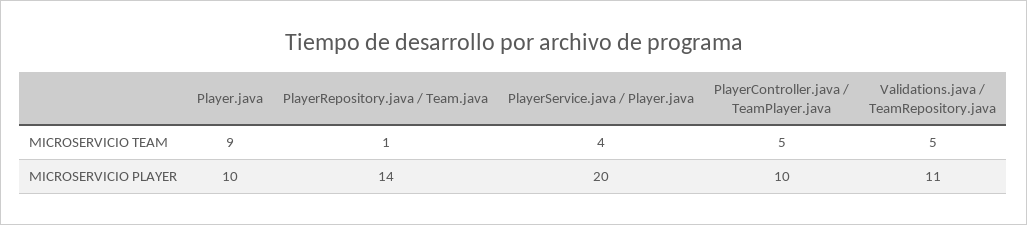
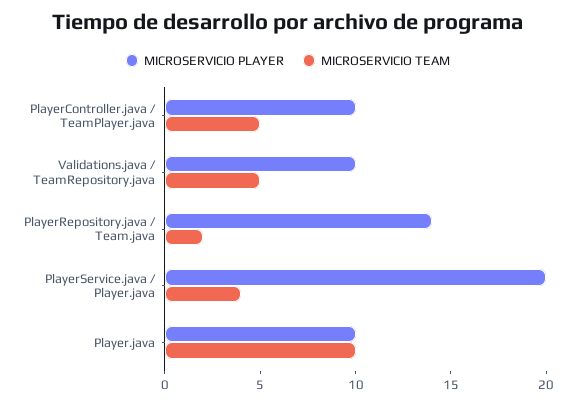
MICROSERVICIO TEAM, Player.java: 9 -> 10
MICROSERVICIO TEAM, PlayerRepository.java / Team.java: 1 -> 2
MICROSERVICIO PLAYER, Validations.java / TeamRepository.java: 11 -> 10

